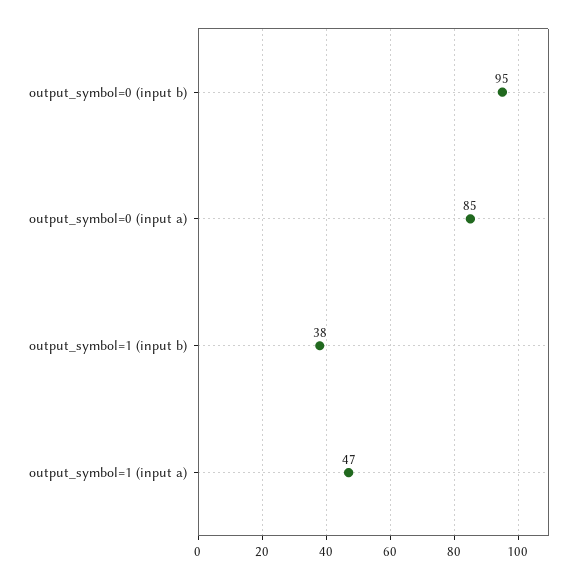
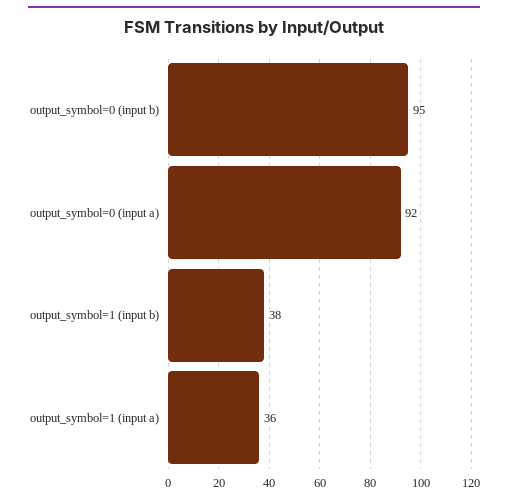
output_symbol=0 (input a): 85 -> 92
output_symbol=1 (input a): 47 -> 36

